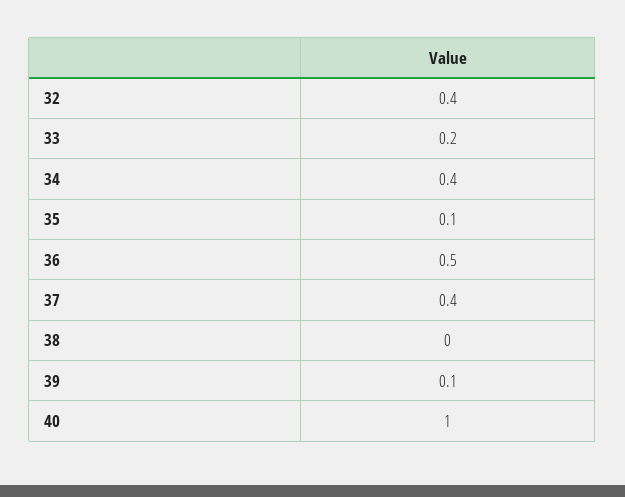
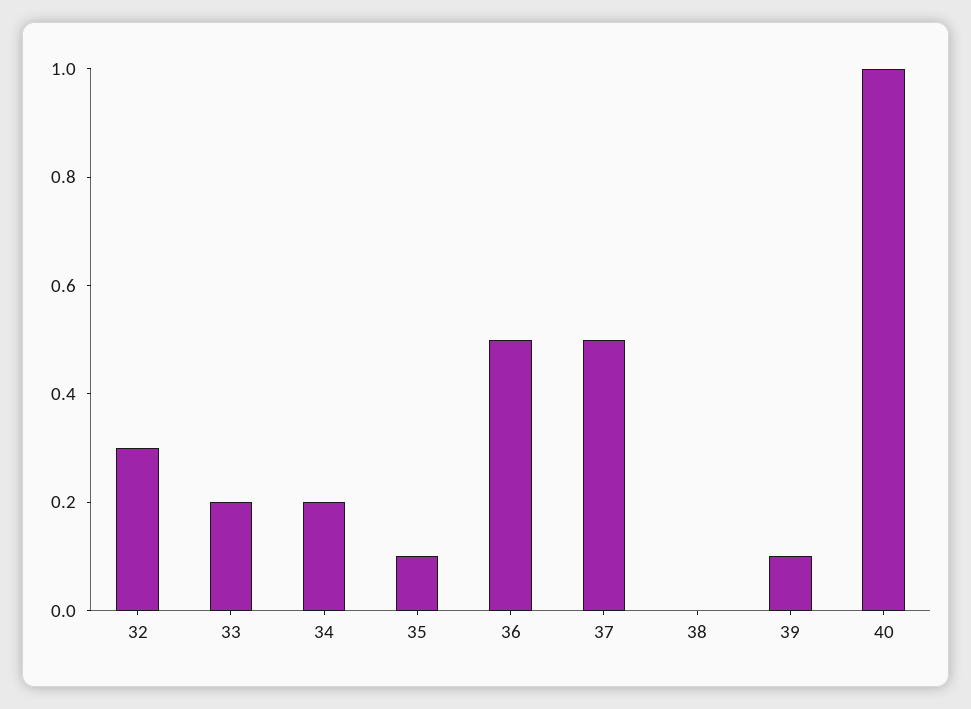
32: 0.4 -> 0.3
34: 0.4 -> 0.2
37: 0.4 -> 0.5

